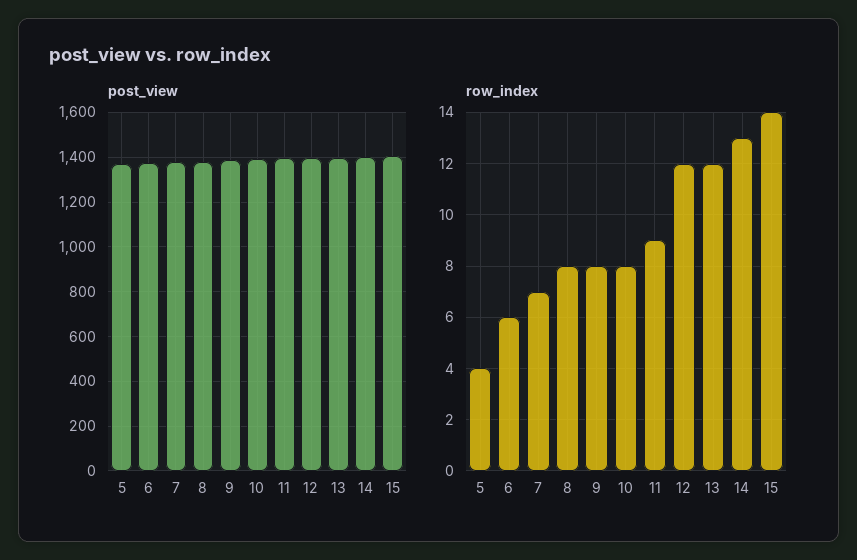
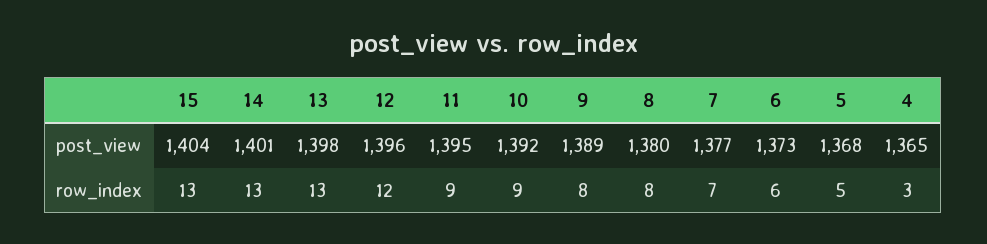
row_index, 5: 4 -> 5
row_index, 10: 8 -> 9
row_index, 13: 12 -> 13
row_index, 15: 14 -> 13
post_view, 4: none -> 1365
row_index, 4: none -> 3

